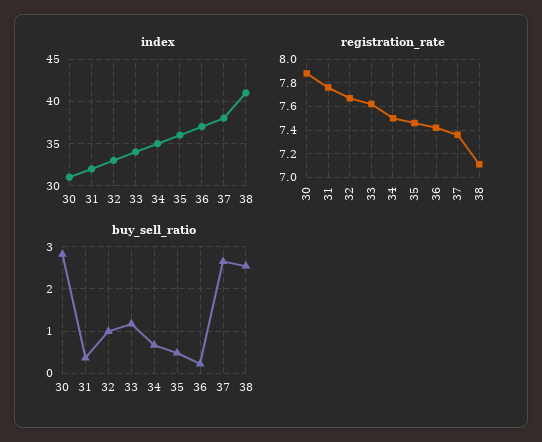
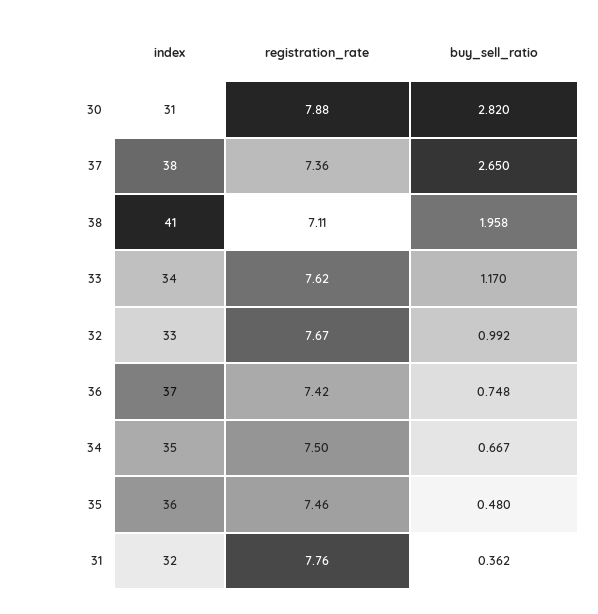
buy_sell_ratio, 36: 0.2 -> 0.748
buy_sell_ratio, 38: 2.6 -> 1.958

